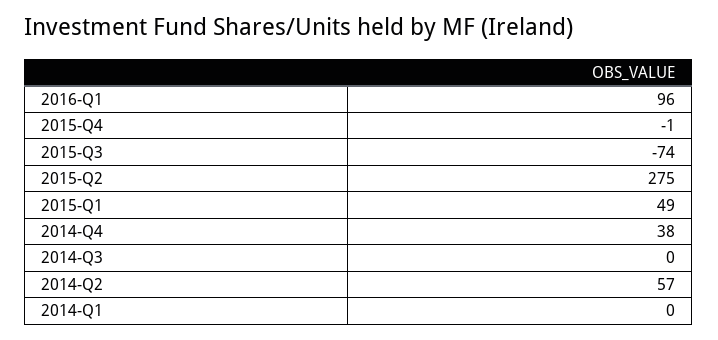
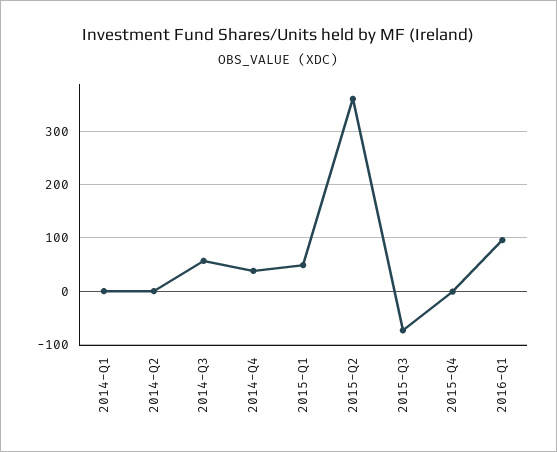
2015-Q2: 275 -> 360
2014-Q3: 0 -> 60
2014-Q2: 57 -> 0

